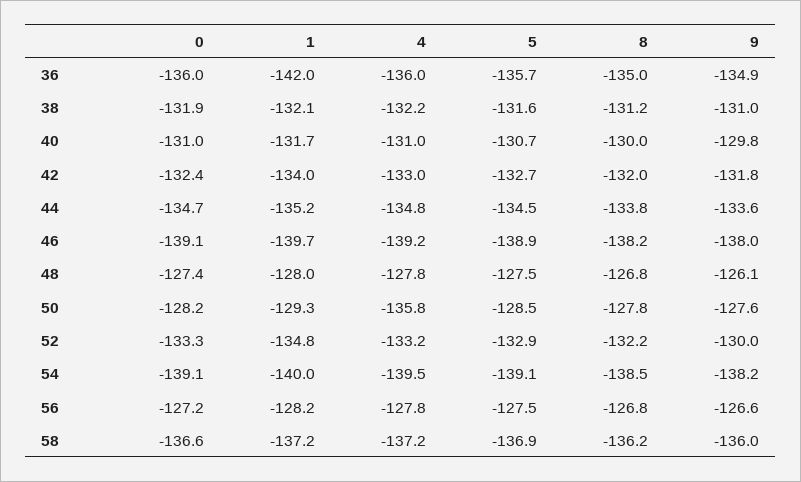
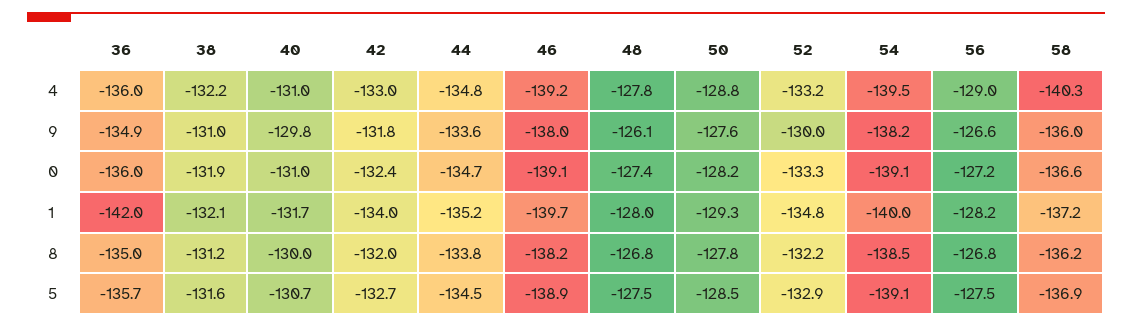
4, 50: -135.8 -> -128.8
4, 56: -127.8 -> -129
4, 58: -137.2 -> -140.3

